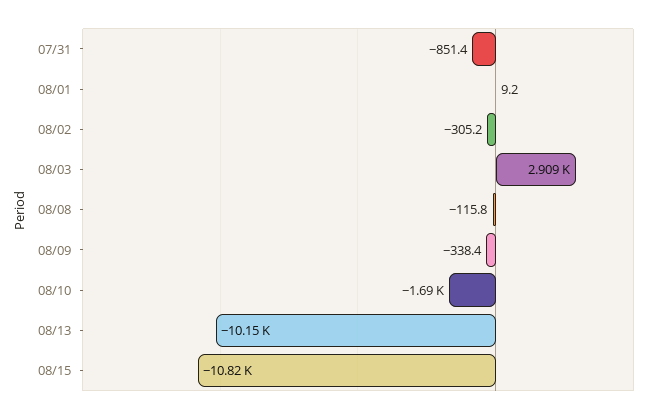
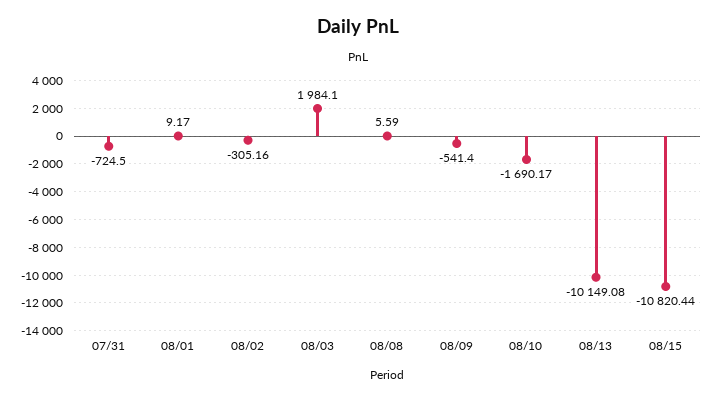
07/31: -851.4 -> -724.5
08/03: 2909 -> 1984.1
08/08: -115.8 -> 5.59
08/09: -338.4 -> -541.4

